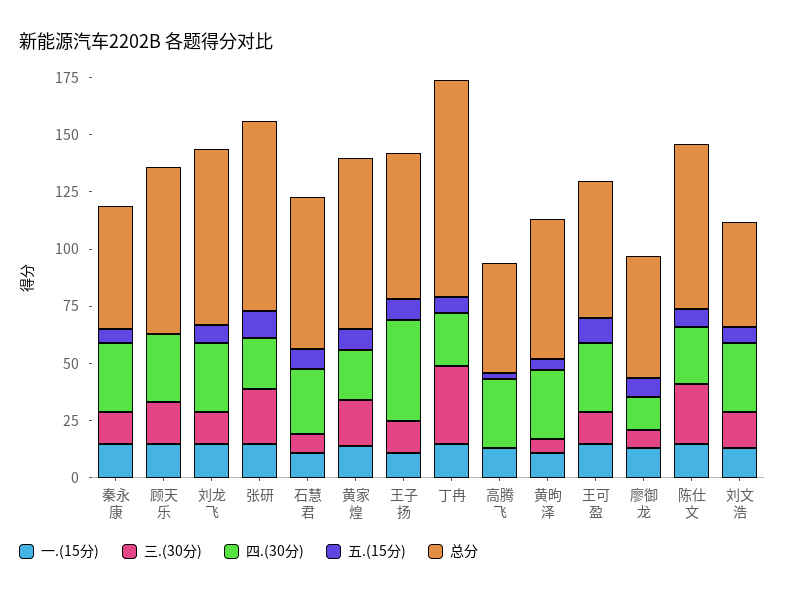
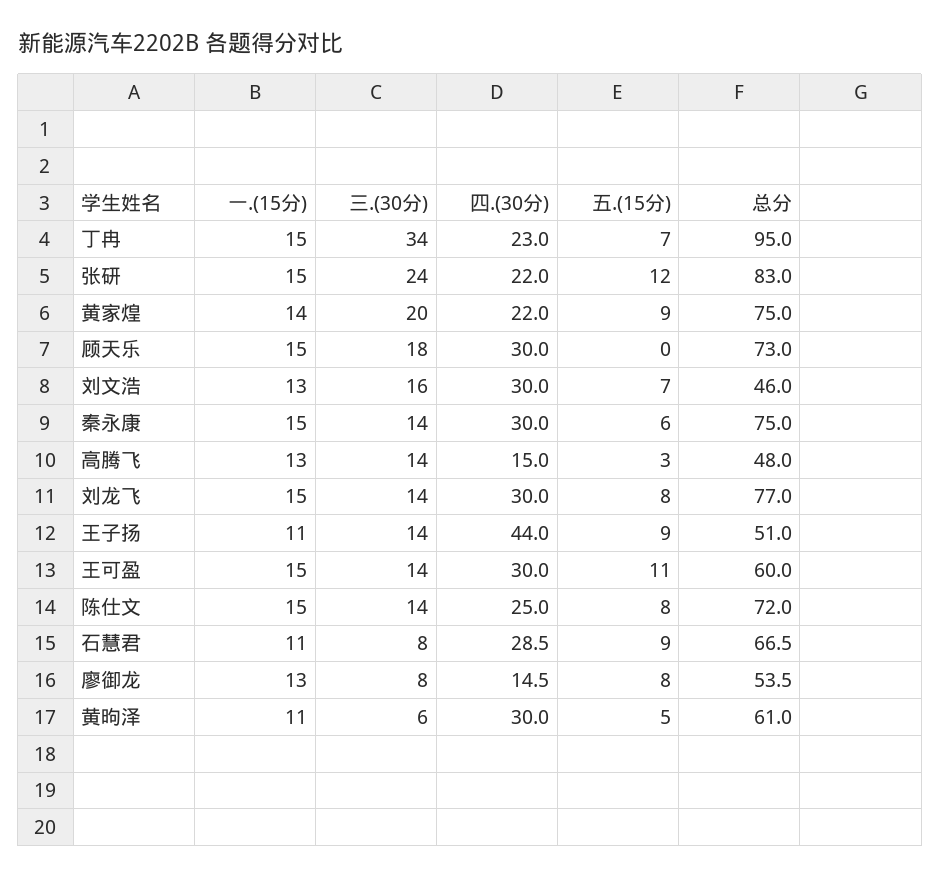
总分, 秦永康: 55 -> 75
总分, 王子扬: 65 -> 51
三.(30分), 高腾飞: 0 -> 14
四.(30分), 高腾飞: 30 -> 15
三.(30分), 陈仕文: 25 -> 14

